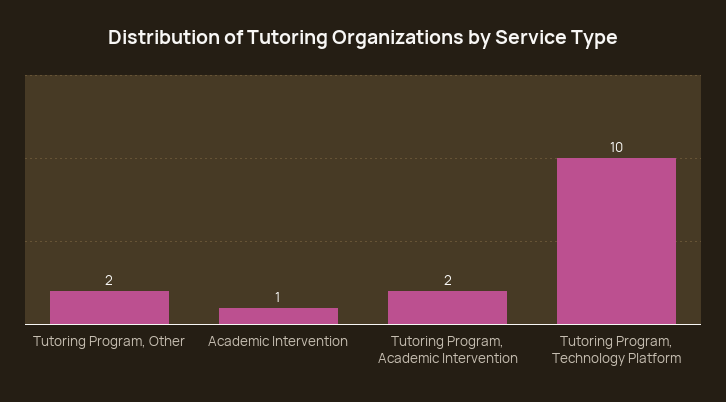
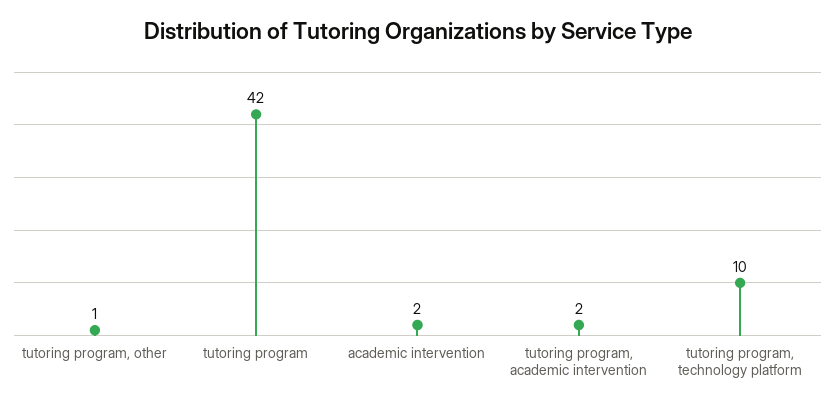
Tutoring Program, Other: 2 -> 1
Academic Intervention: 1 -> 2
tutoring program: none -> 42

